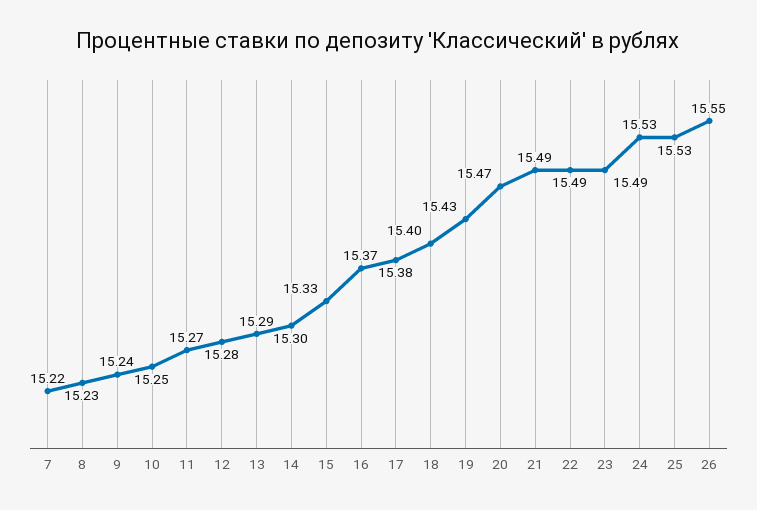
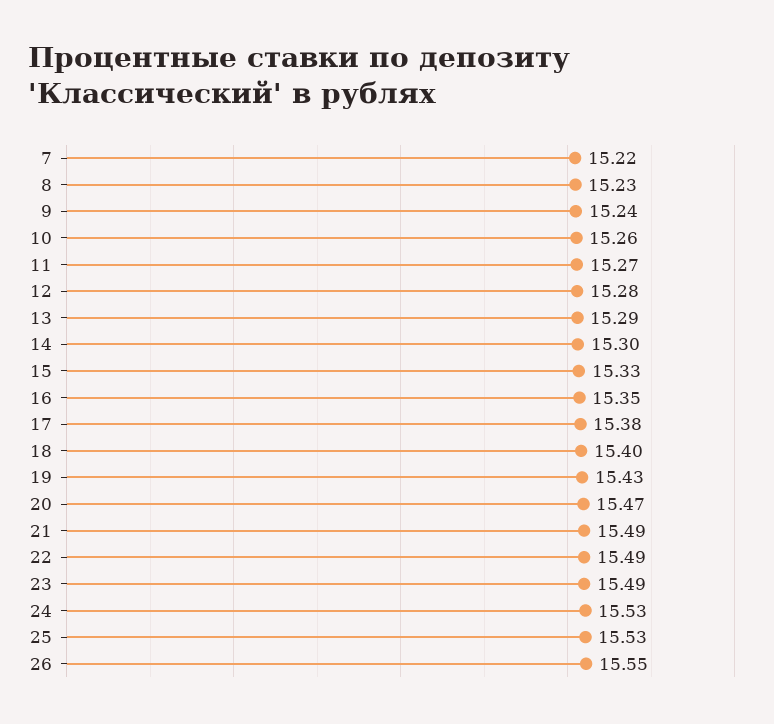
10: 15.25 -> 15.26
16: 15.37 -> 15.35

